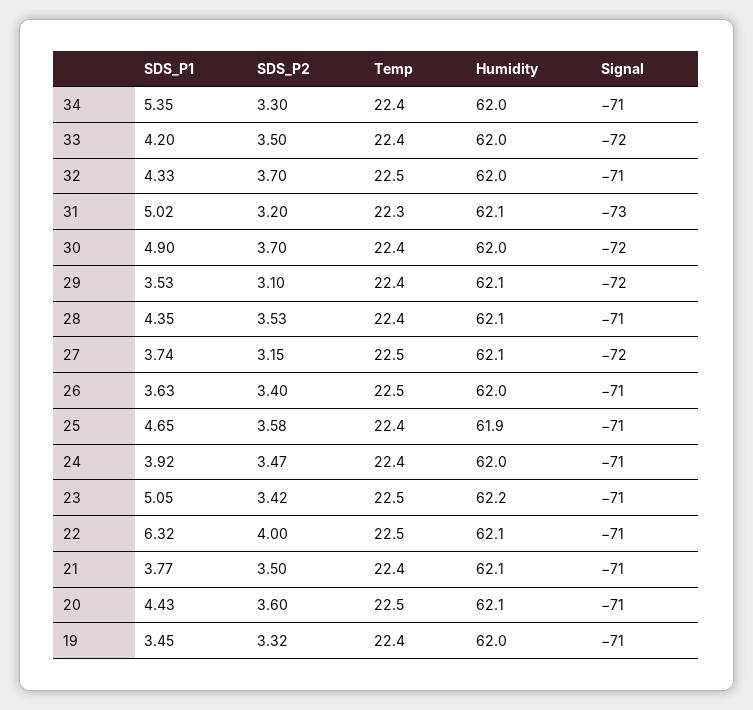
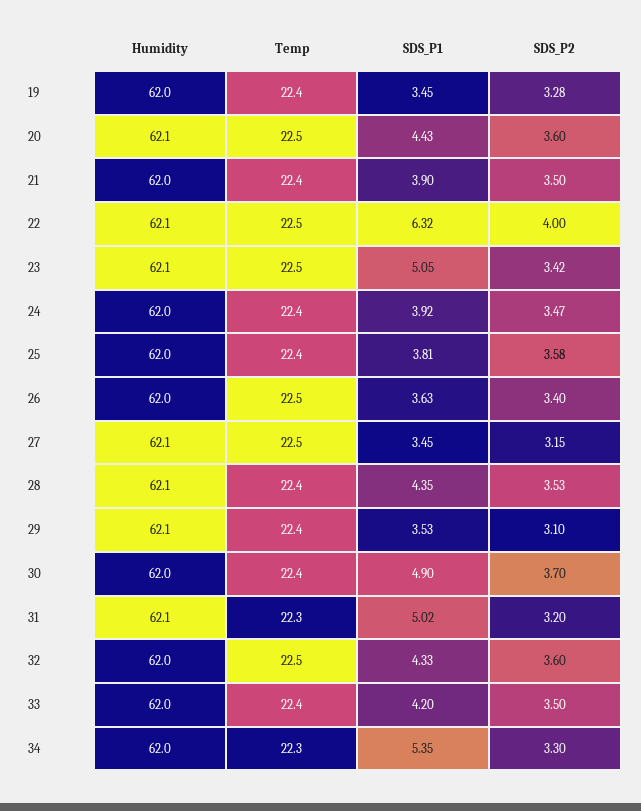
Temp, 34: 22.4 -> 22.3
Signal, 34: -71 -> none
Signal, 33: -72 -> none
SDS_P2, 32: 3.7 -> 3.6
Signal, 32: -71 -> none
Signal, 31: -73 -> none
Signal, 30: -72 -> none
Signal, 29: -72 -> none
Signal, 28: -71 -> none
SDS_P1, 27: 3.74 -> 3.45
Signal, 27: -72 -> none
Signal, 26: -71 -> none
SDS_P1, 25: 4.65 -> 3.81
Humidity, 25: 61.9 -> 62
Signal, 25: -71 -> none
Signal, 24: -71 -> none
Humidity, 23: 62.2 -> 62.1
Signal, 23: -71 -> none
Signal, 22: -71 -> none
SDS_P1, 21: 3.77 -> 3.9
Humidity, 21: 62.1 -> 62
Signal, 21: -71 -> none
Signal, 20: -71 -> none
SDS_P2, 19: 3.32 -> 3.28
Signal, 19: -71 -> none

